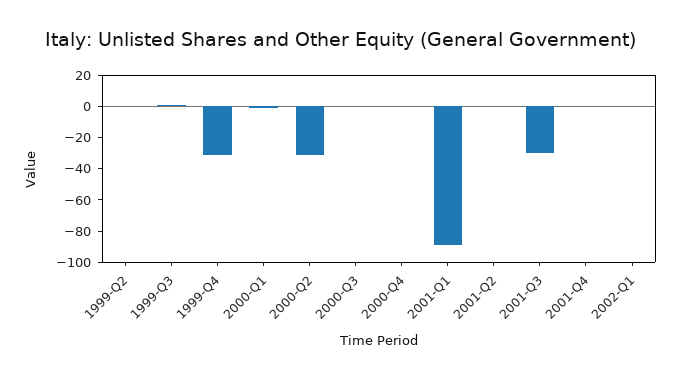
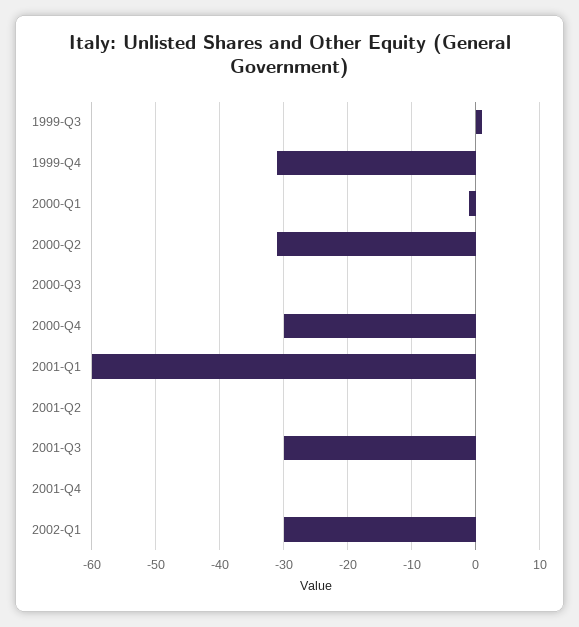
1999-Q2: 0 -> none
2000-Q4: 0 -> -30
2001-Q1: -90 -> -60
2002-Q1: 0 -> -30

